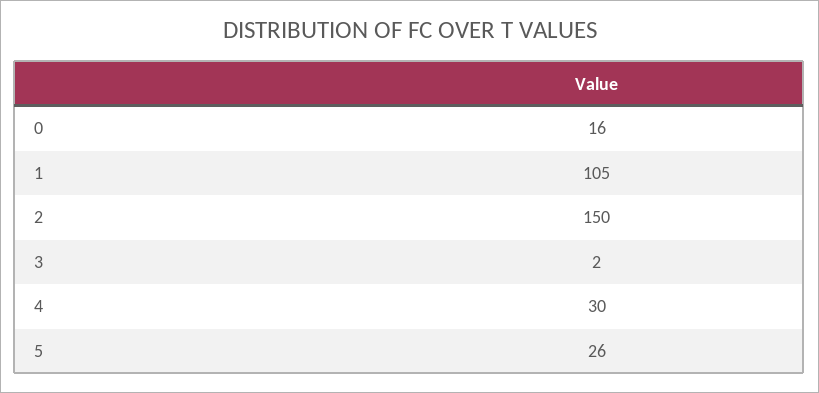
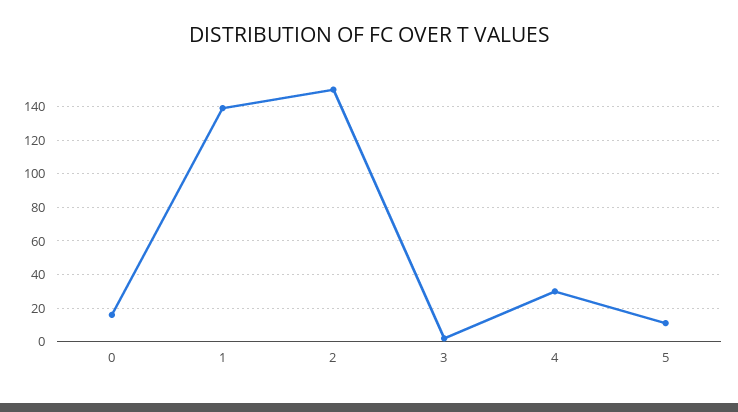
1: 105 -> 140
5: 26 -> 10

